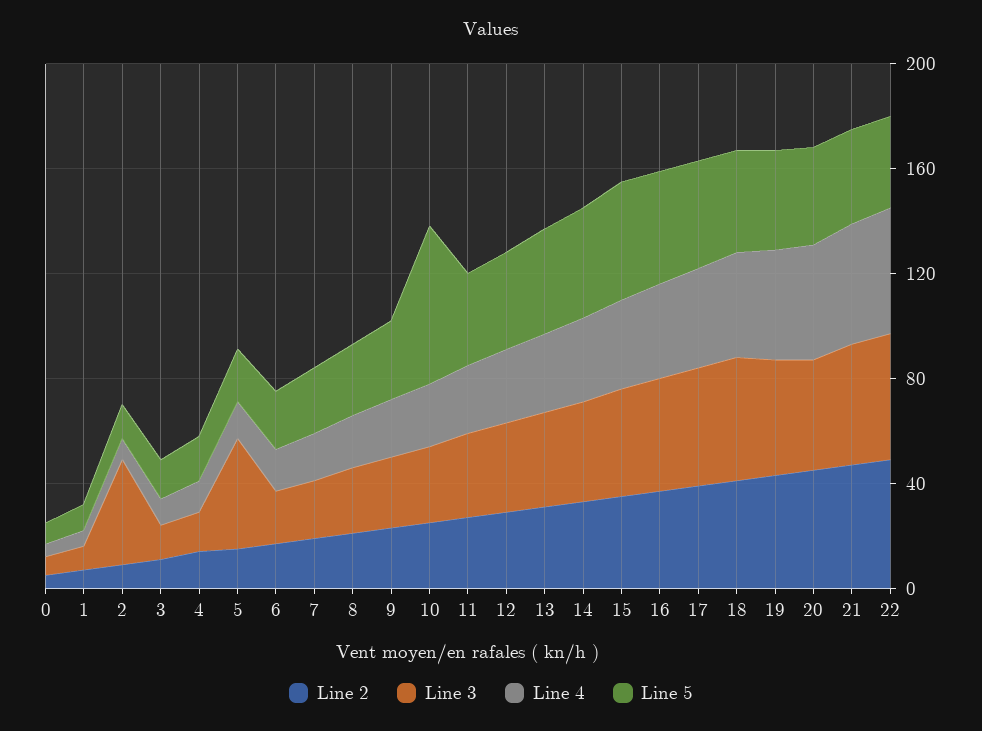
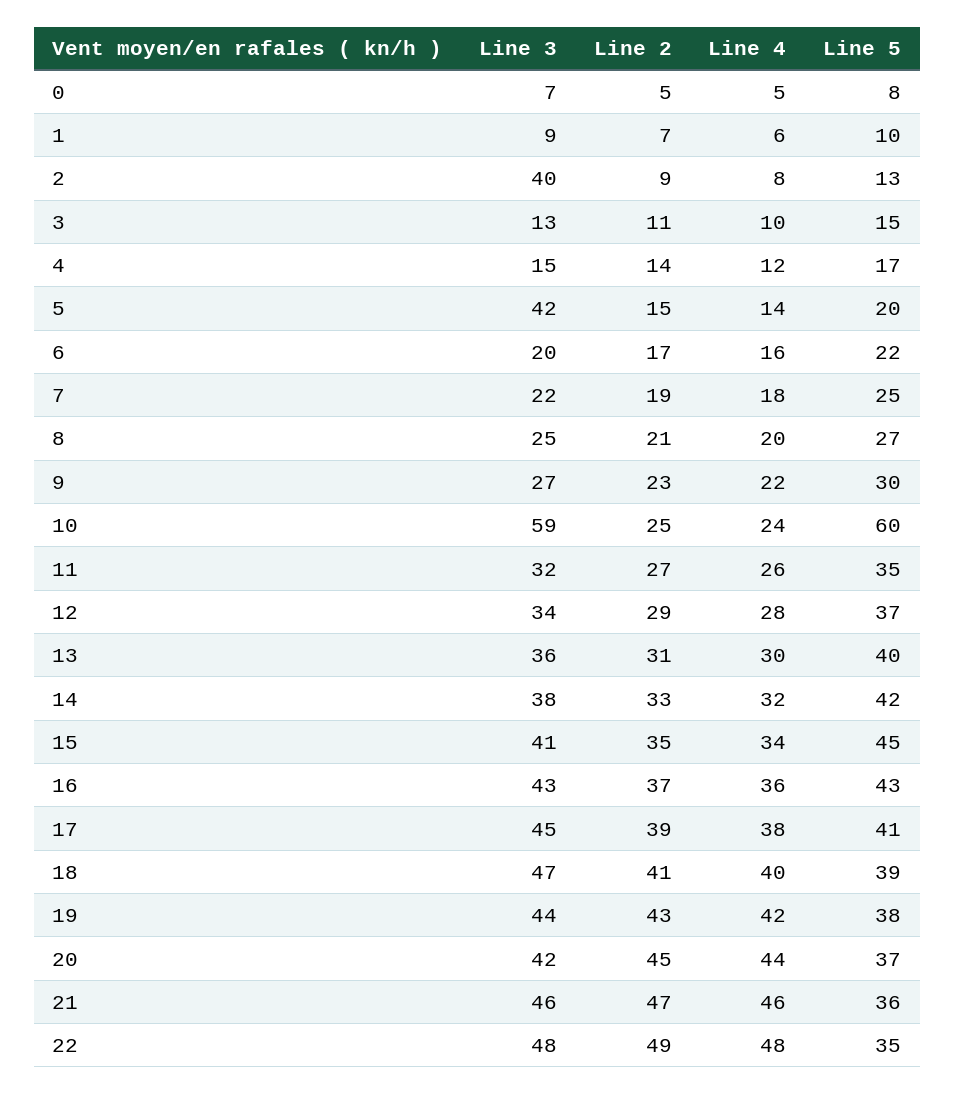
Line 3, 10: 30 -> 59

